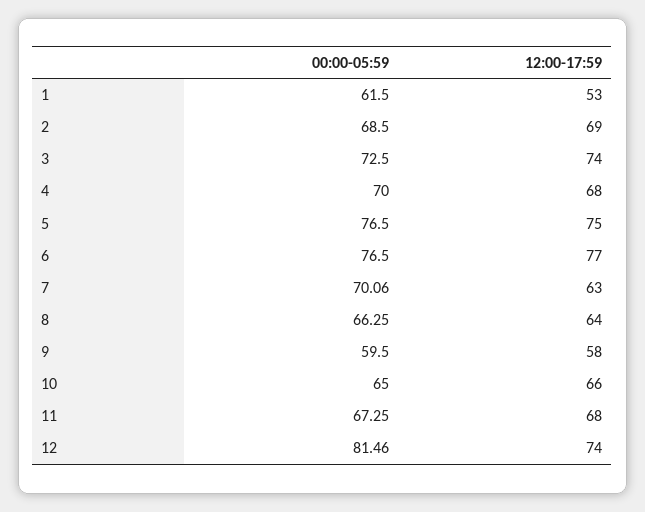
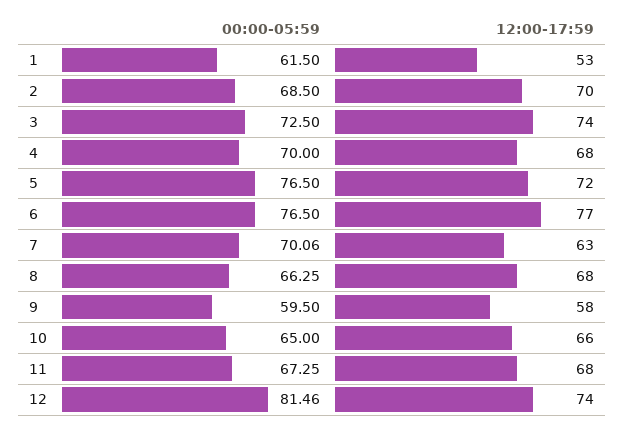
12:00-17:59, 2: 69 -> 70
12:00-17:59, 5: 75 -> 72
12:00-17:59, 8: 64 -> 68

